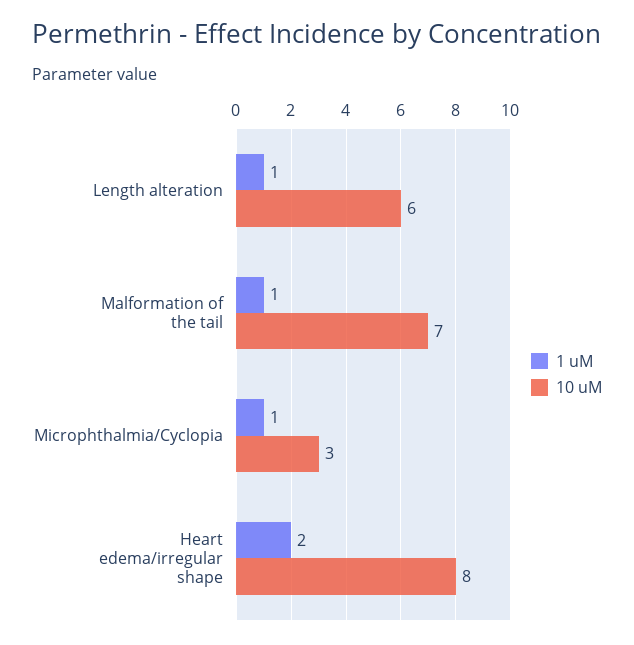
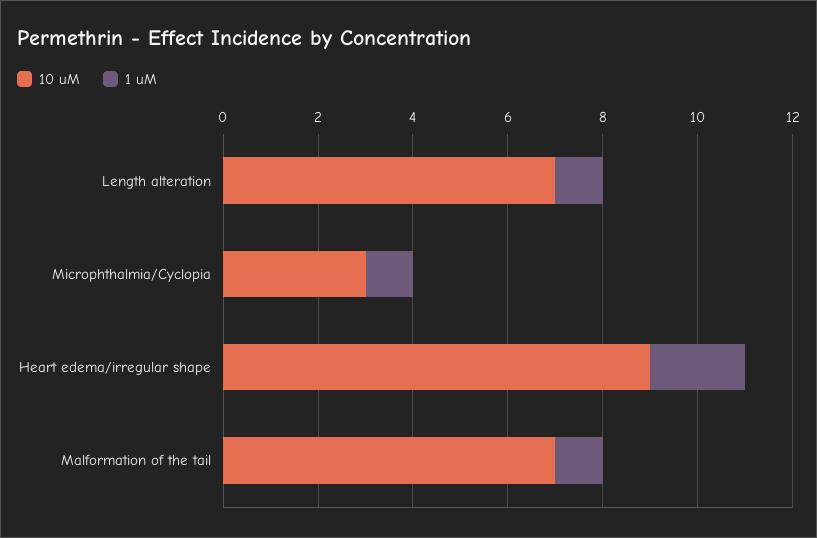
10 uM, Length alteration: 6 -> 7
10 uM, Heart edema/irregular shape: 8 -> 9

